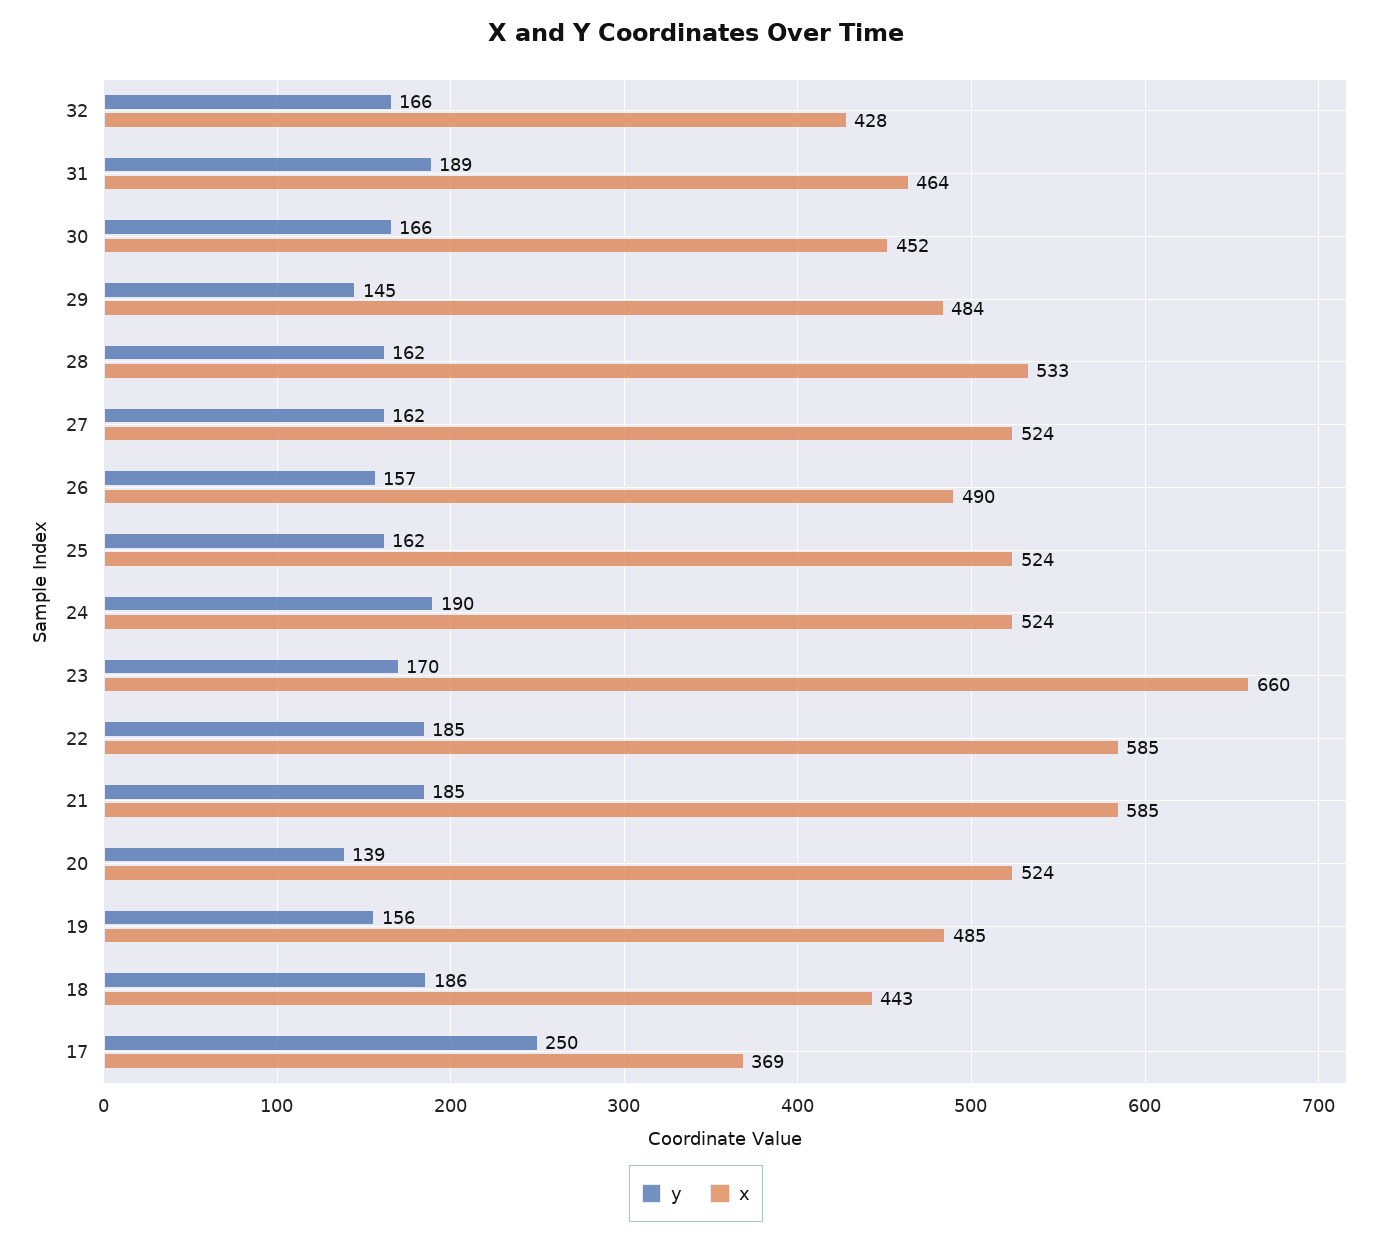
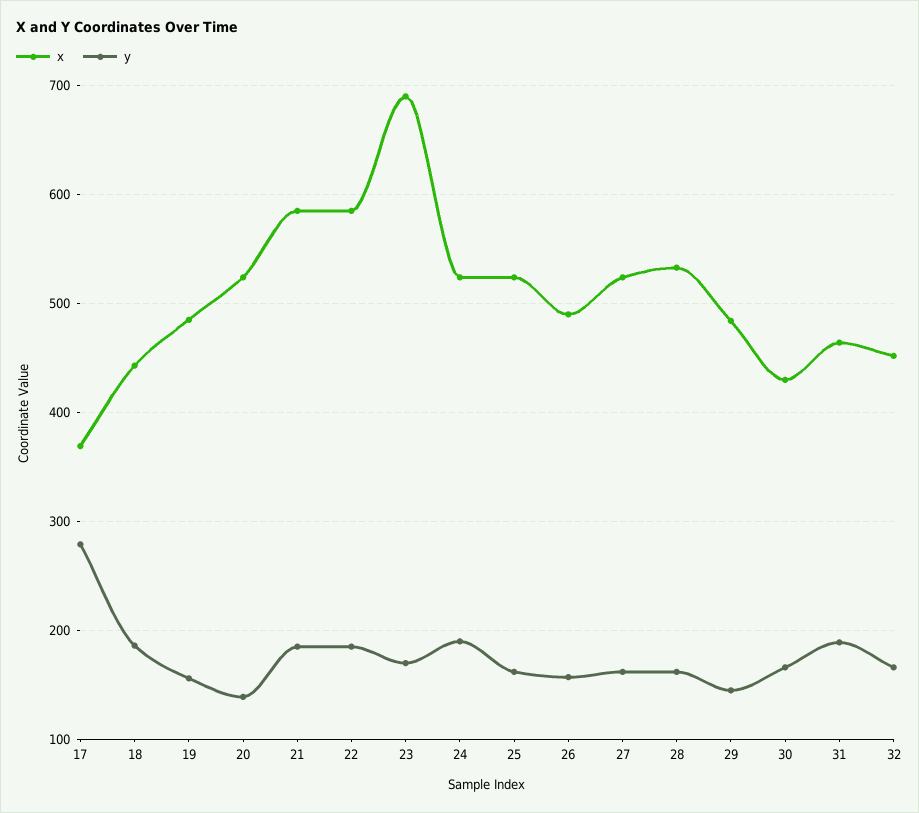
x, 32: 428 -> 450
x, 30: 452 -> 430
x, 23: 660 -> 690
y, 17: 250 -> 280

